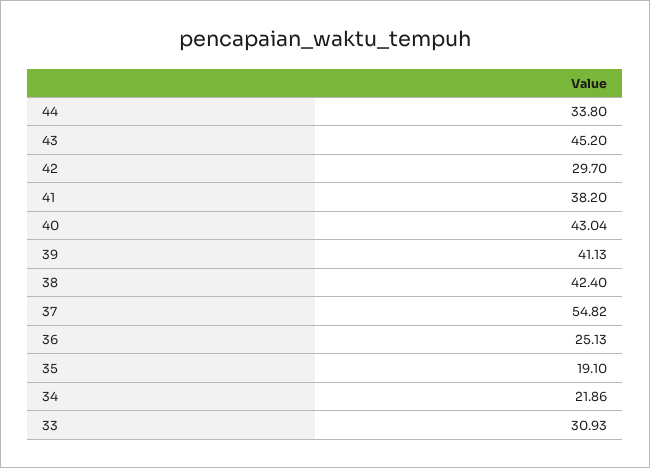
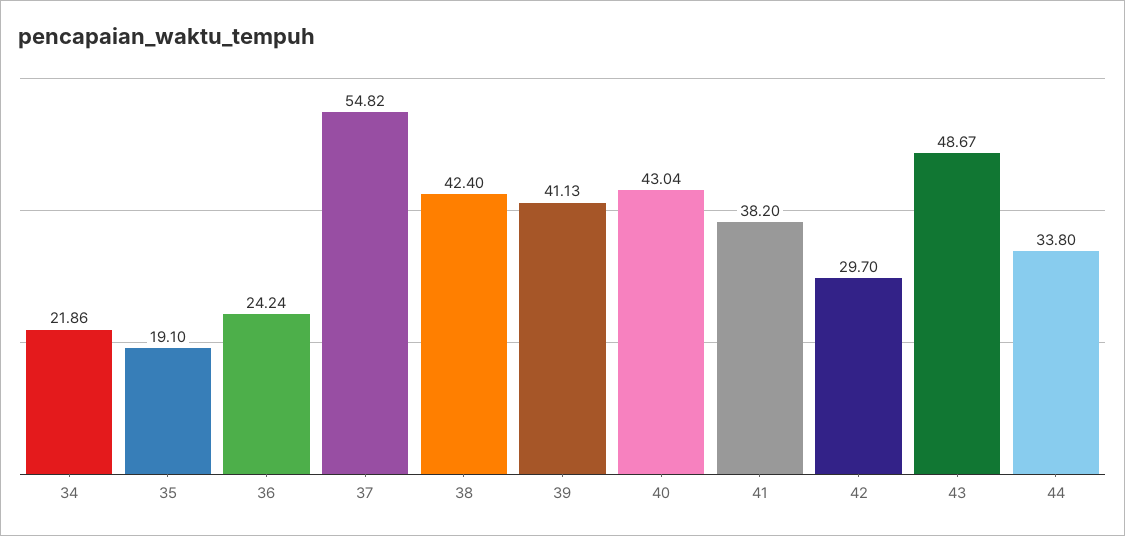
43: 45.2 -> 48.67
36: 25.13 -> 24.24
33: 30.93 -> none

